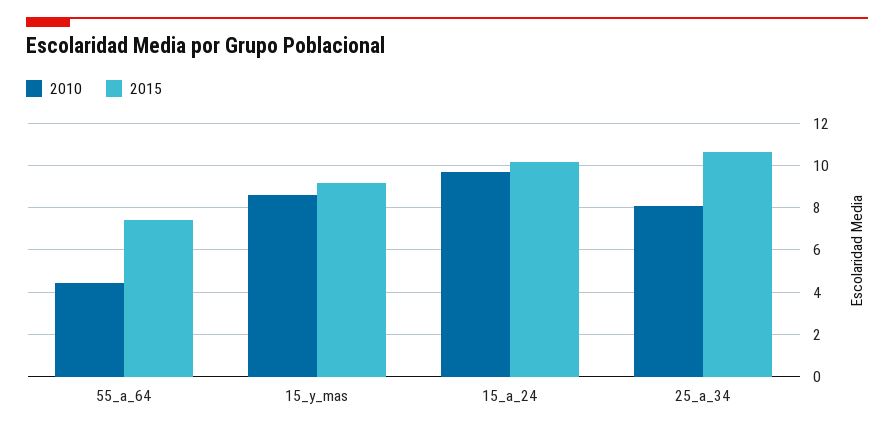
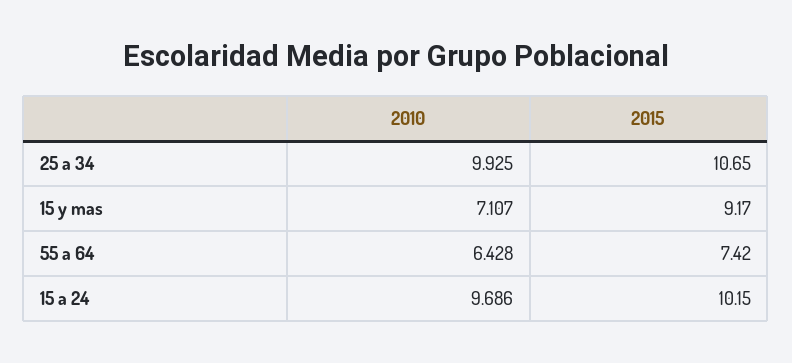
2010, 55_a_64: 4.5 -> 6.428
2010, 15_y_mas: 8.5 -> 7.107
2010, 25_a_34: 8 -> 9.925

